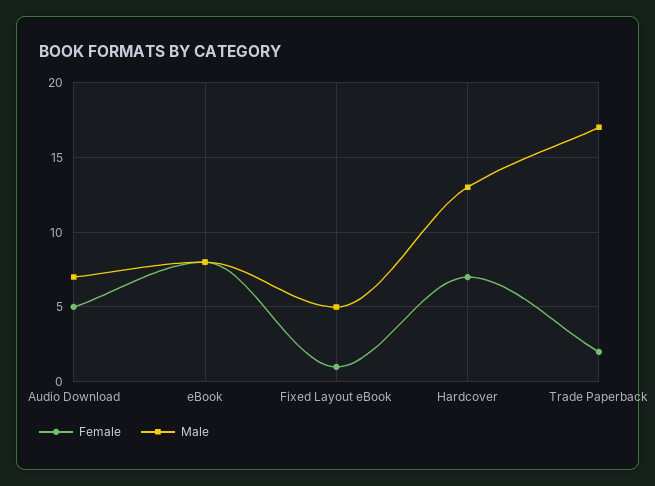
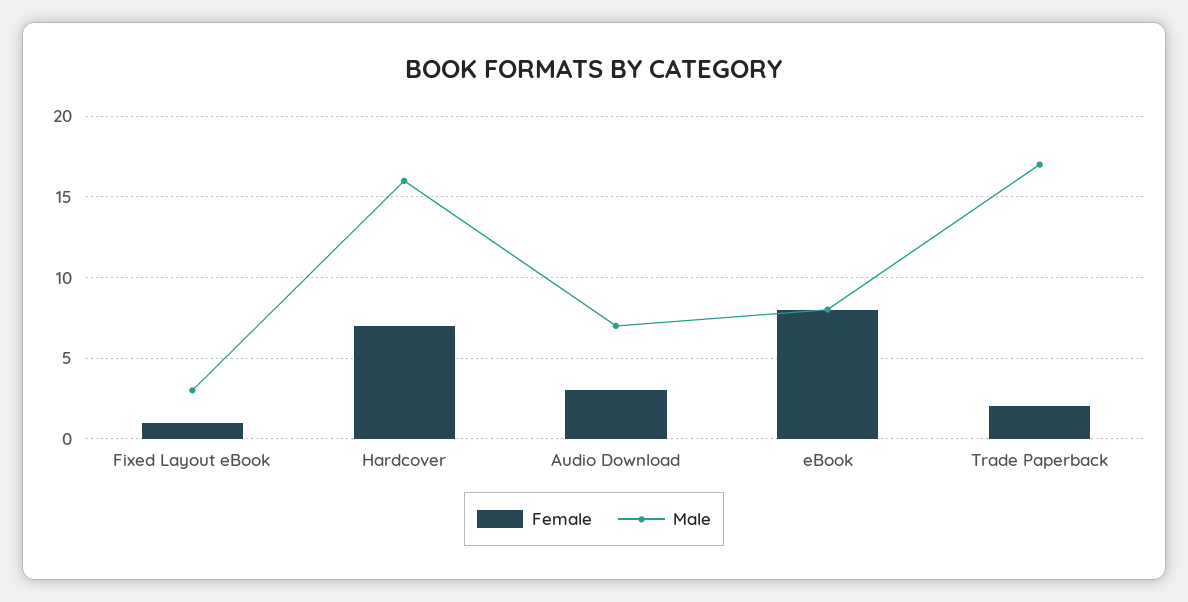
Female, Audio Download: 5 -> 3
Male, Fixed Layout eBook: 5 -> 3
Male, Hardcover: 13 -> 16

